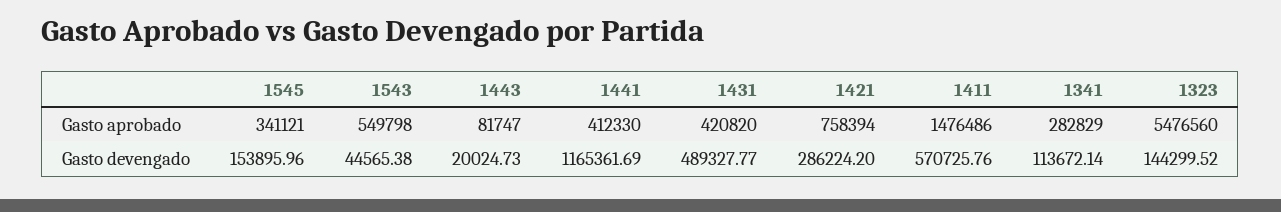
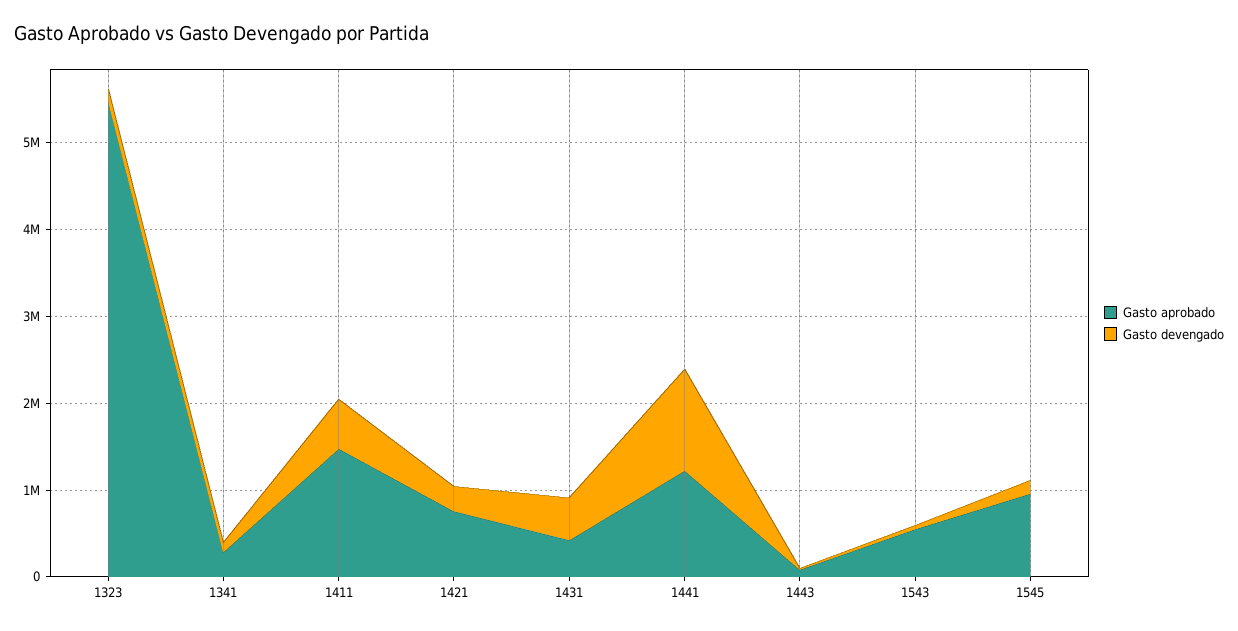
Gasto aprobado, 1545: 341121 -> 1000000
Gasto aprobado, 1441: 412330 -> 1200000

